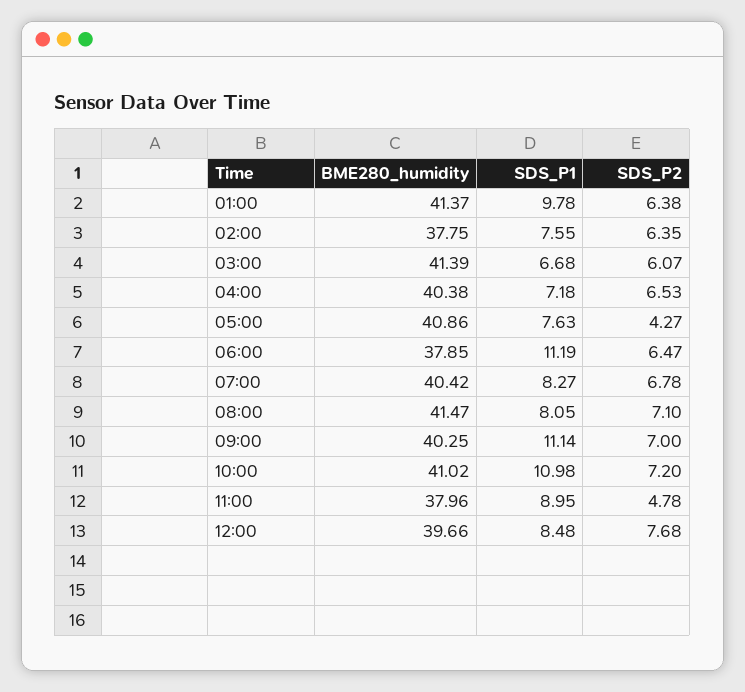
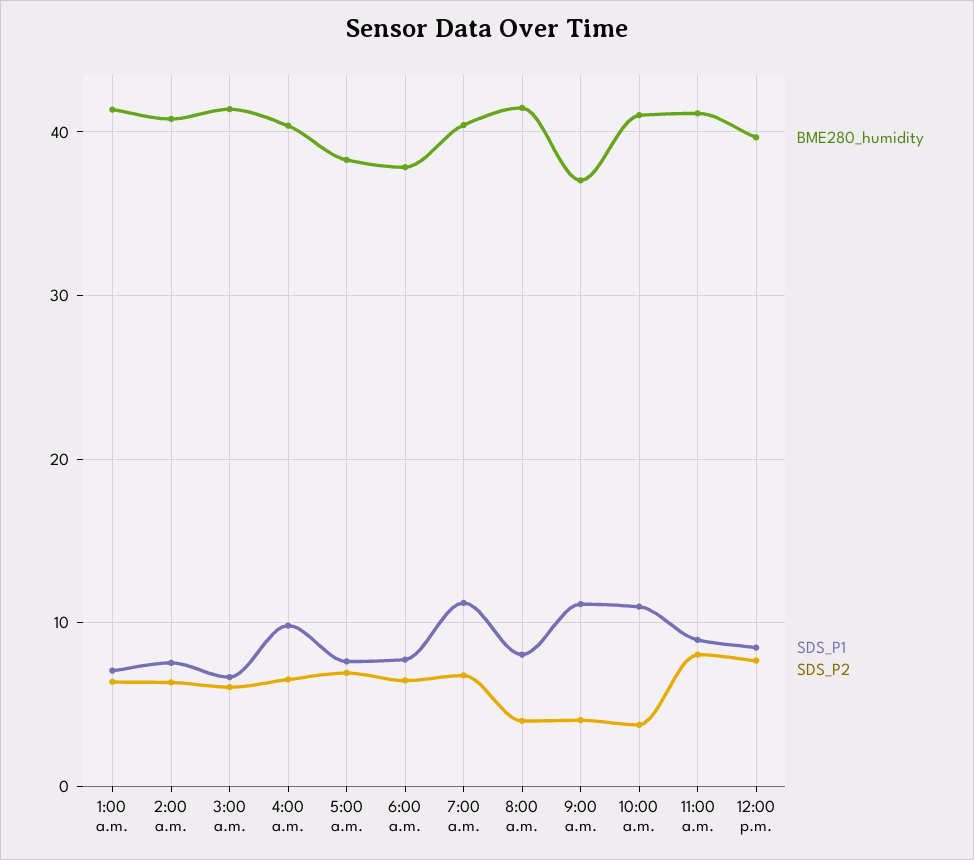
SDS_P1, 01:00: 9.78 -> 7
BME280_humidity, 02:00: 37.75 -> 41
SDS_P1, 04:00: 7.18 -> 10
BME280_humidity, 05:00: 40.86 -> 38
SDS_P2, 05:00: 4.27 -> 7
SDS_P1, 06:00: 11.19 -> 8
SDS_P1, 07:00: 8.27 -> 11
SDS_P2, 08:00: 7.1 -> 4
BME280_humidity, 09:00: 40.25 -> 37
SDS_P2, 09:00: 7 -> 4
SDS_P2, 10:00: 7.2 -> 4
BME280_humidity, 11:00: 37.96 -> 41
SDS_P2, 11:00: 4.78 -> 8

